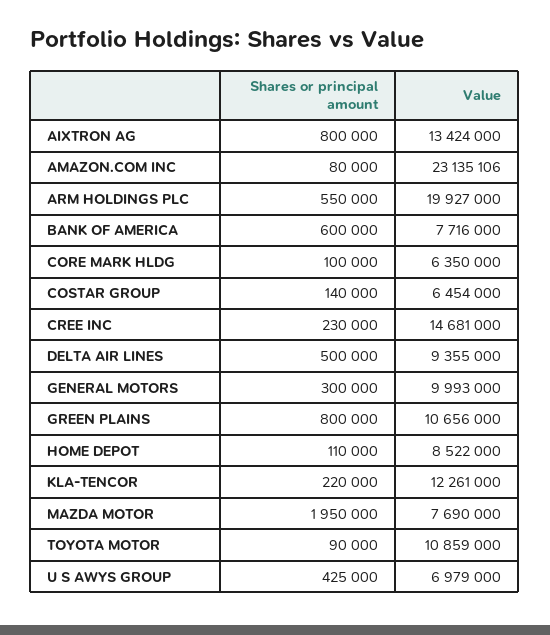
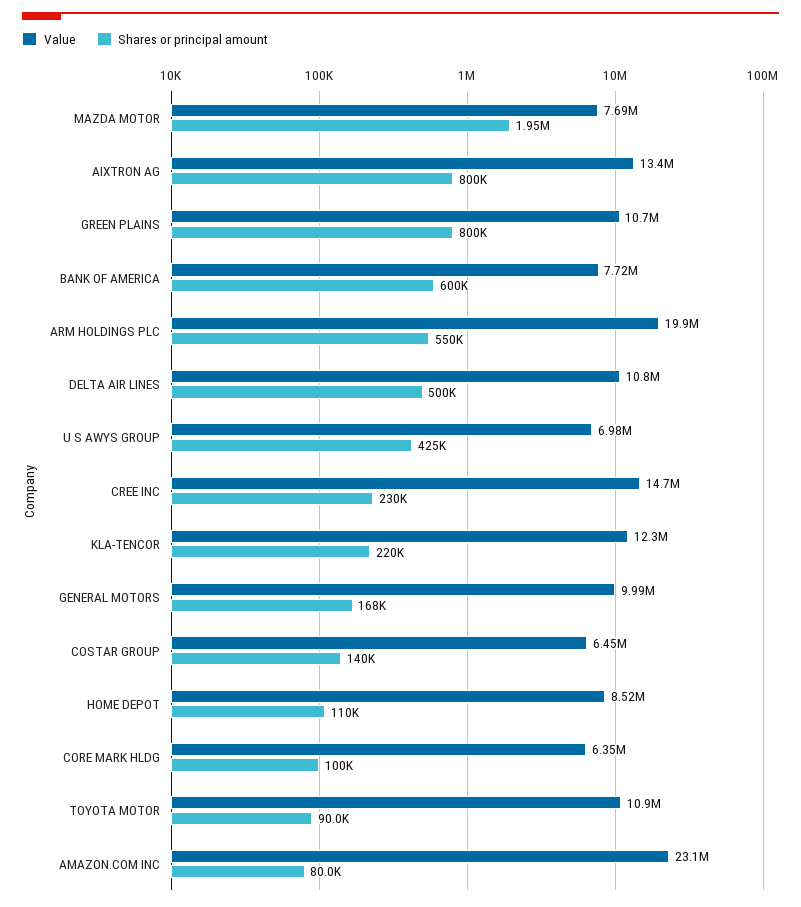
Value, DELTA AIR LINES: 9355000 -> 10800000
Shares or principal amount, GENERAL MOTORS: 300000 -> 168000

